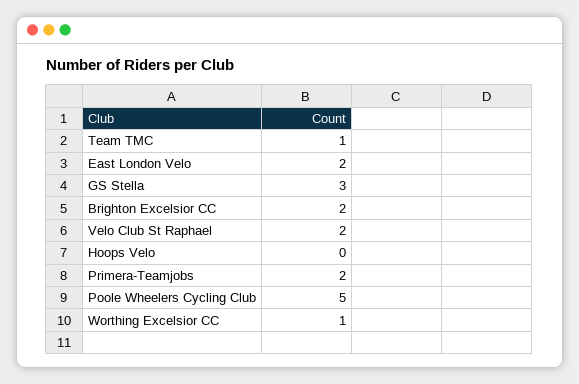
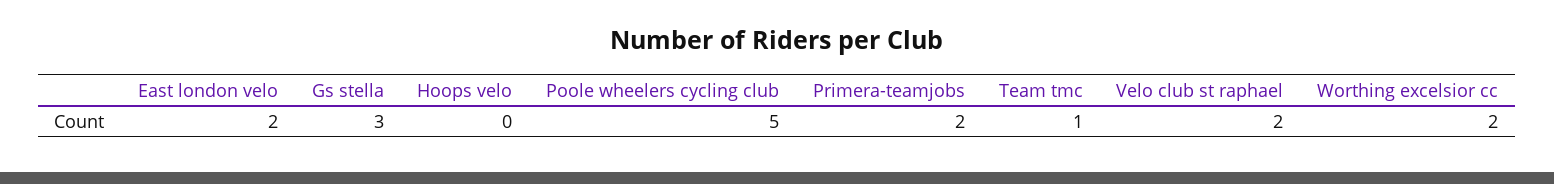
Brighton Excelsior CC: 2 -> none
Worthing Excelsior CC: 1 -> 2

